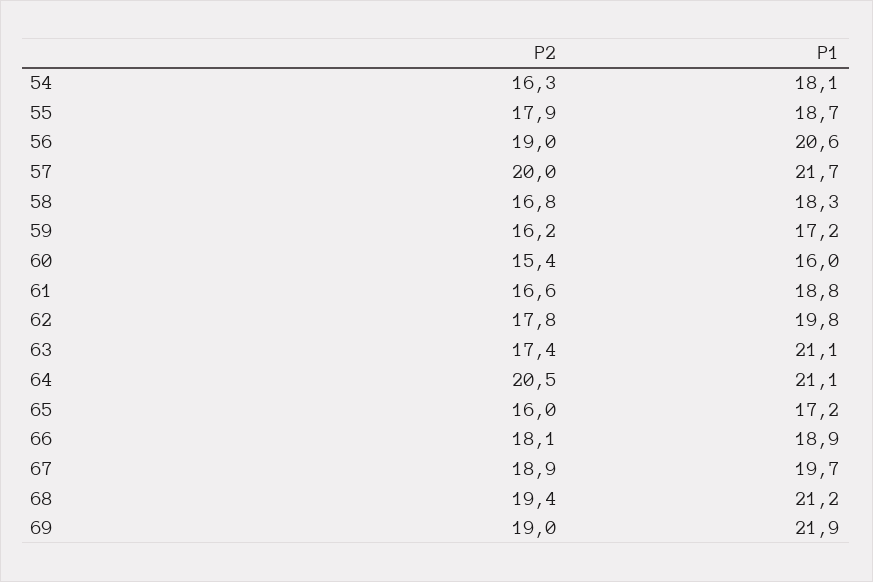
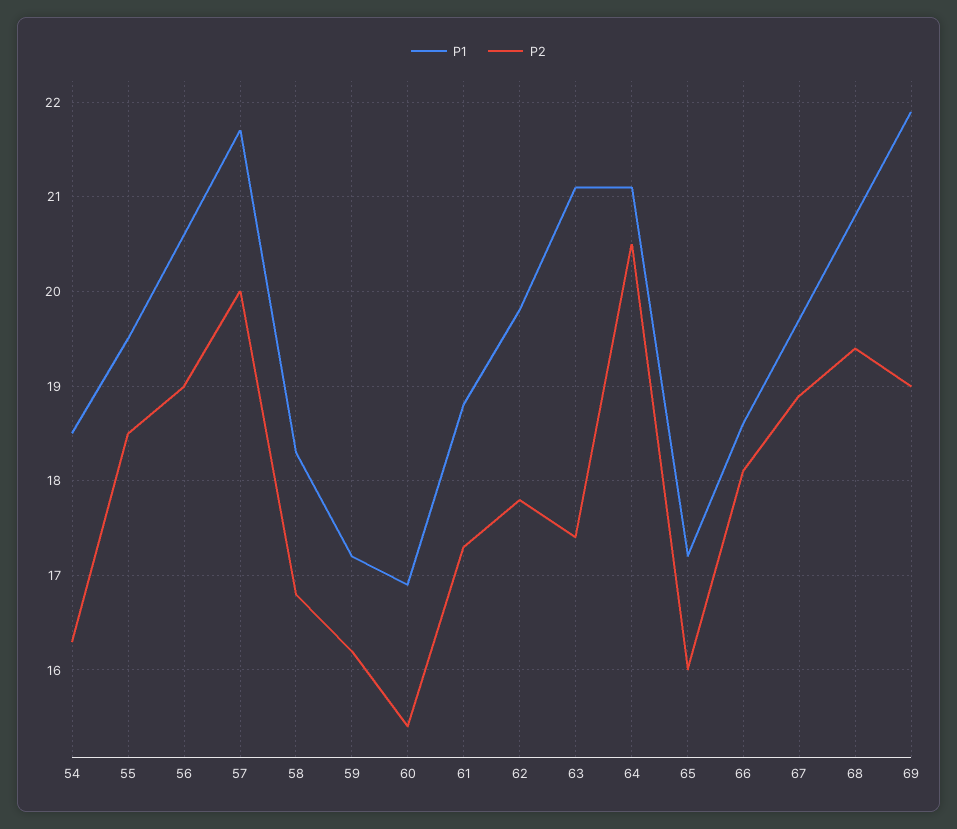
P1, 54: 18.1 -> 18.5
P2, 55: 17.9 -> 18.5
P1, 55: 18.7 -> 19.5
P1, 60: 16 -> 16.9
P2, 61: 16.6 -> 17.3
P1, 66: 18.9 -> 18.6
P1, 68: 21.2 -> 20.8

